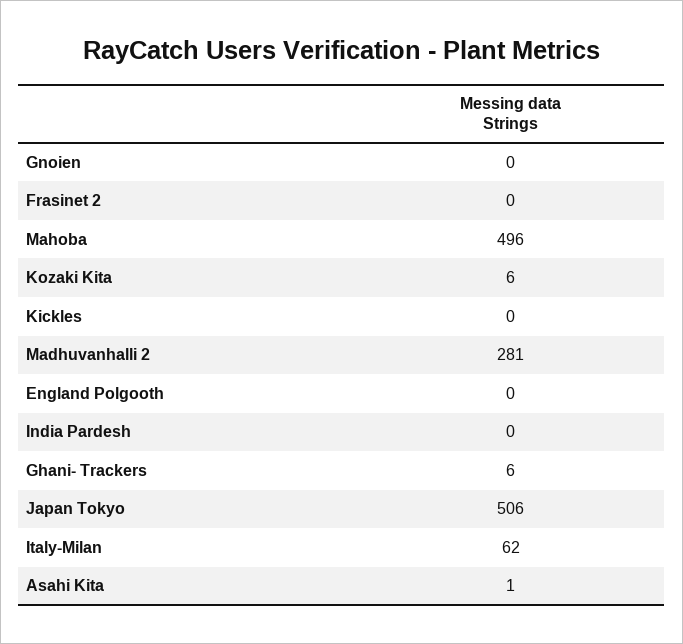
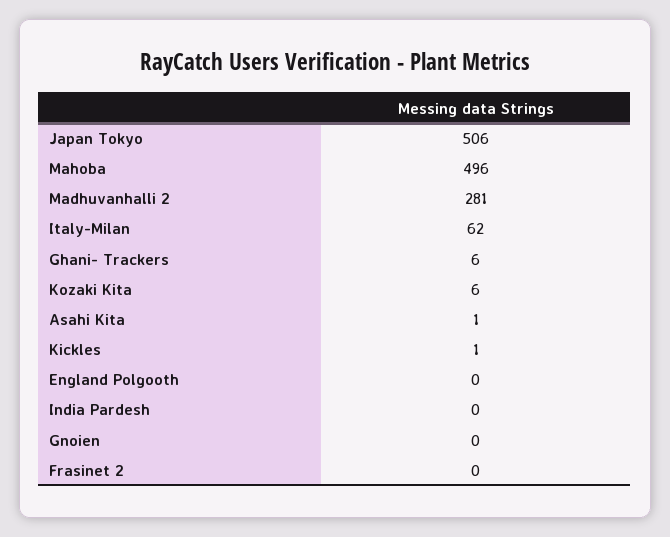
Kickles: 0 -> 1

